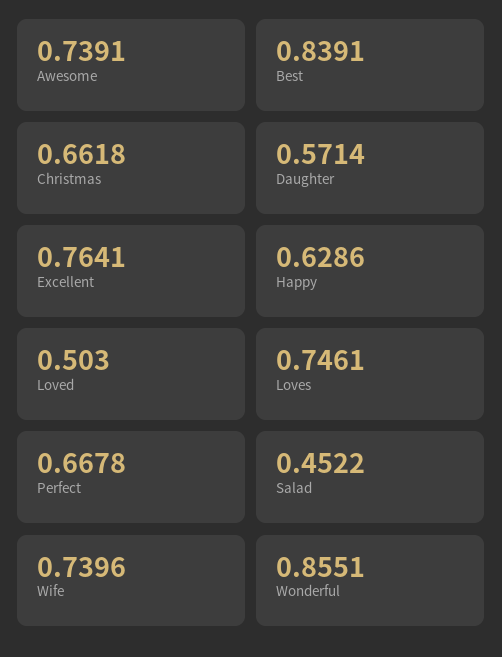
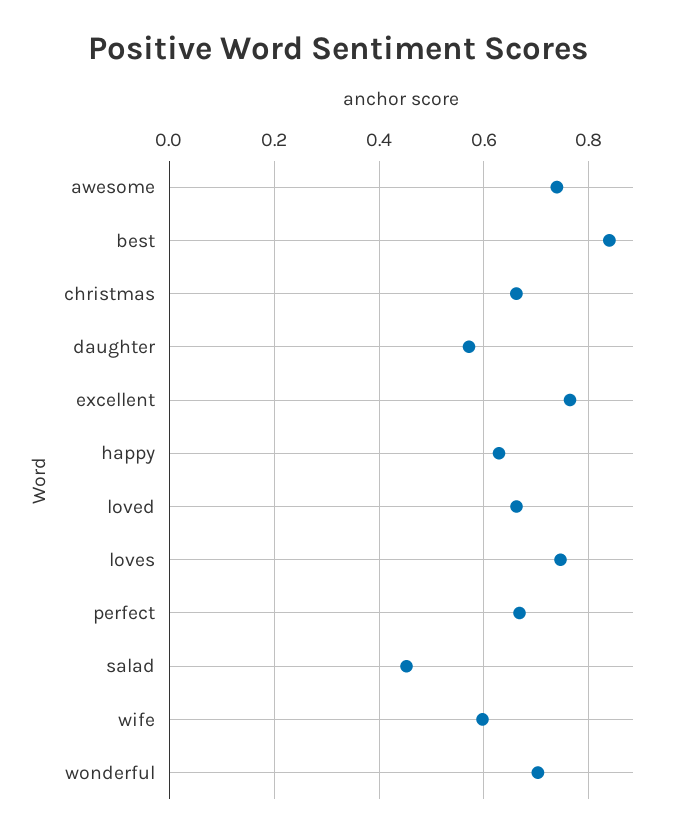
Loved: 0.503 -> 0.66
Wife: 0.7396 -> 0.6
Wonderful: 0.8551 -> 0.7

